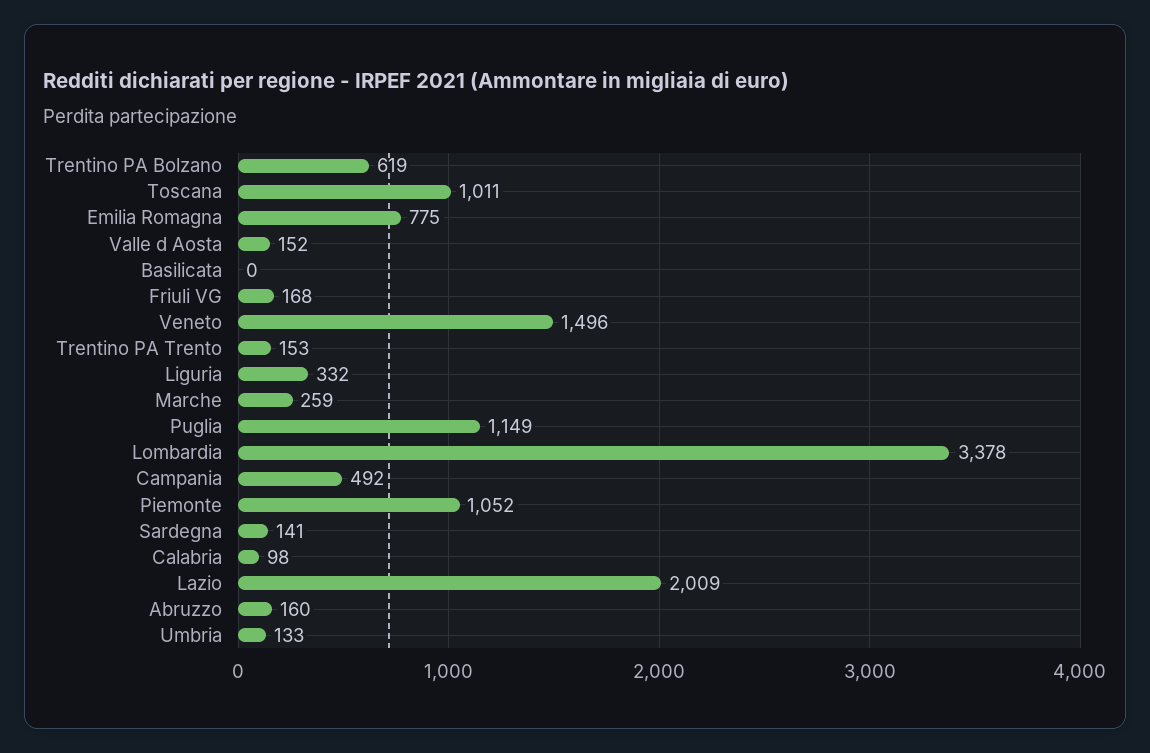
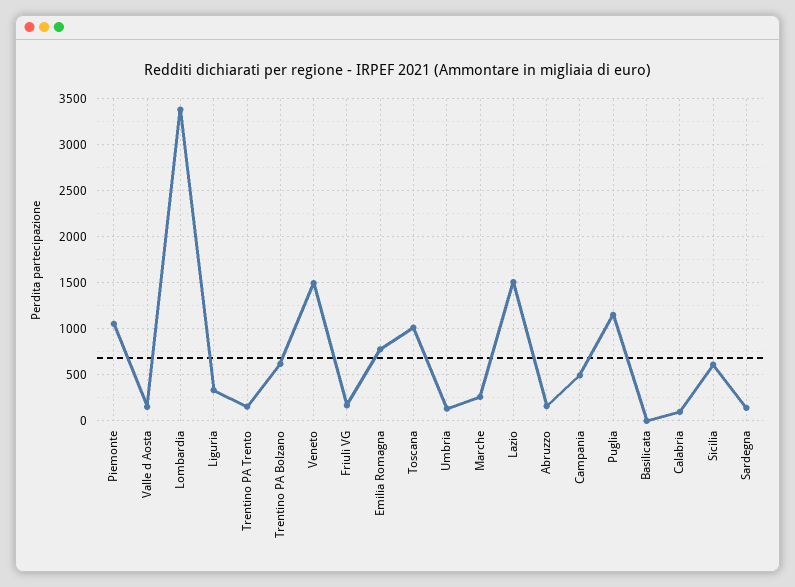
Lazio: 2009 -> 1500
Sicilia: none -> 600

